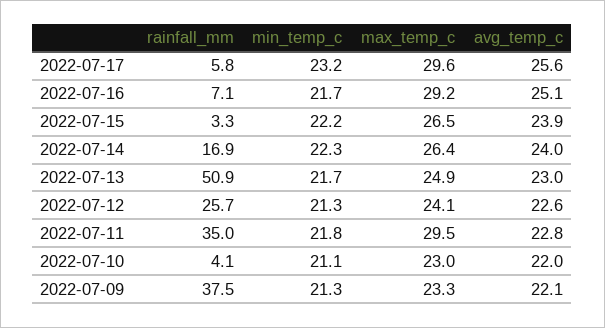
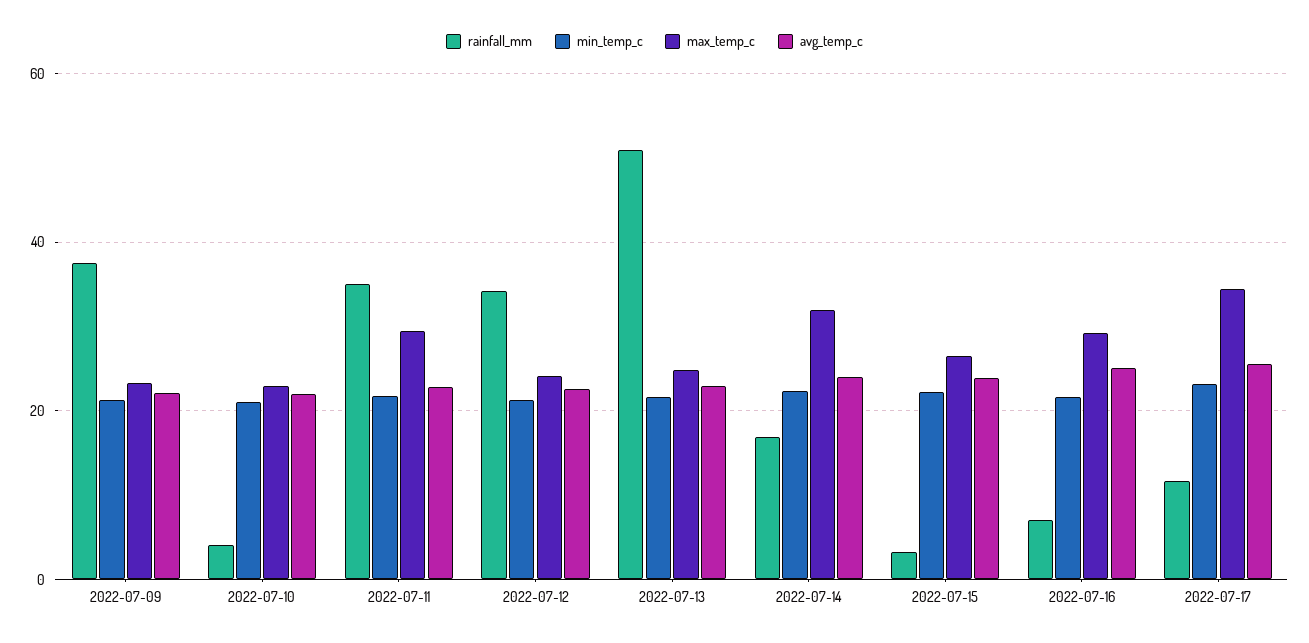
rainfall_mm, 2022-07-17: 5.8 -> 12
max_temp_c, 2022-07-17: 29.6 -> 34
max_temp_c, 2022-07-14: 26.4 -> 32
rainfall_mm, 2022-07-12: 25.7 -> 34

